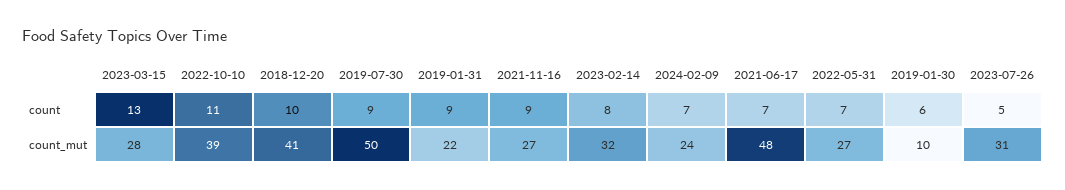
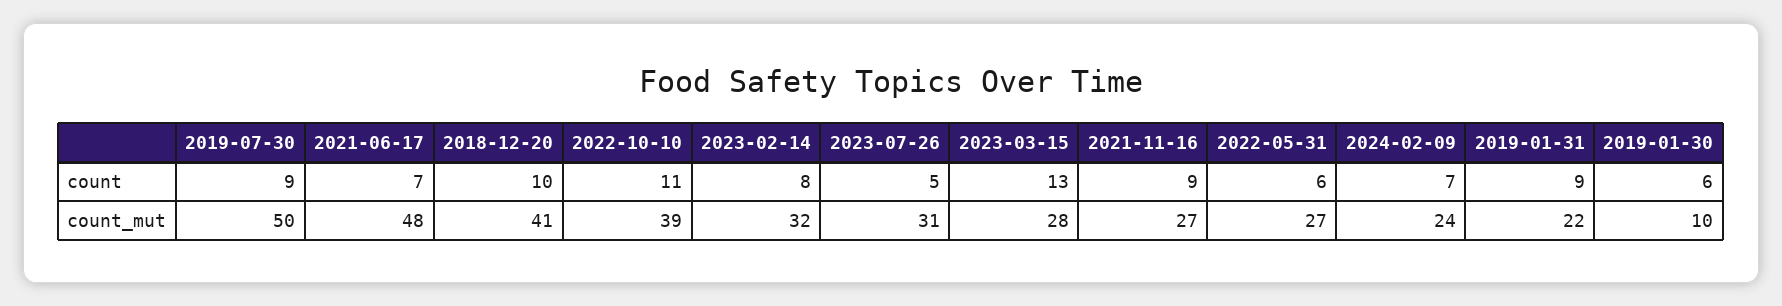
2022-05-31, count: 7 -> 6

